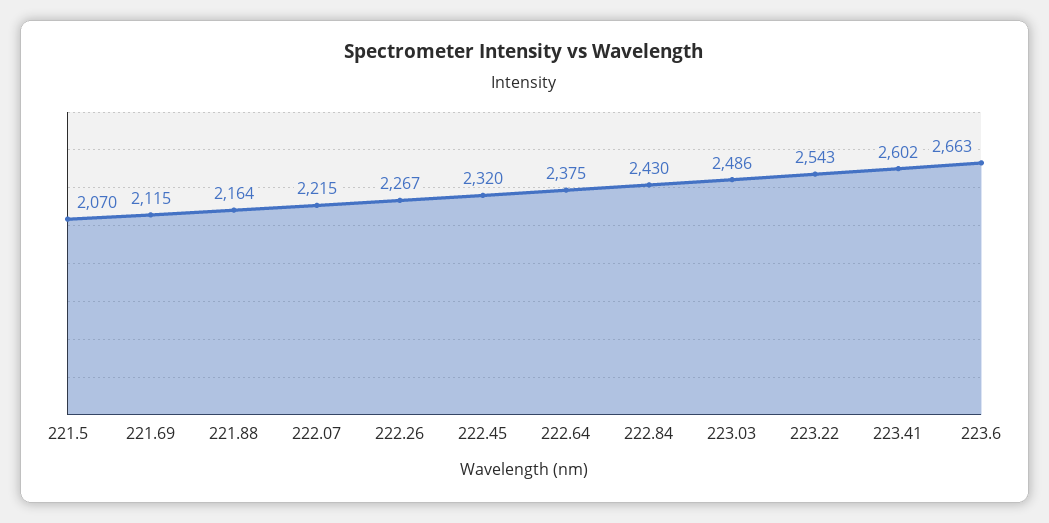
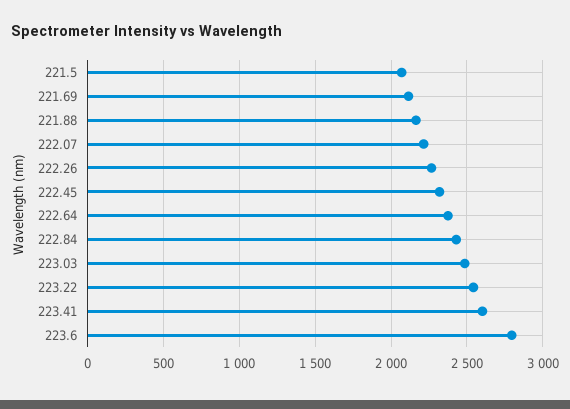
223.6: 2663 -> 2800

